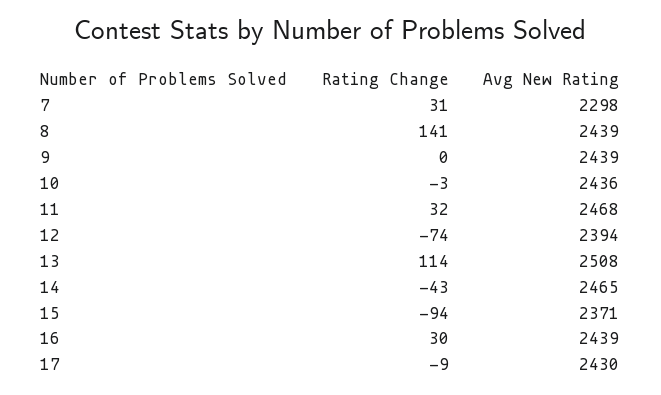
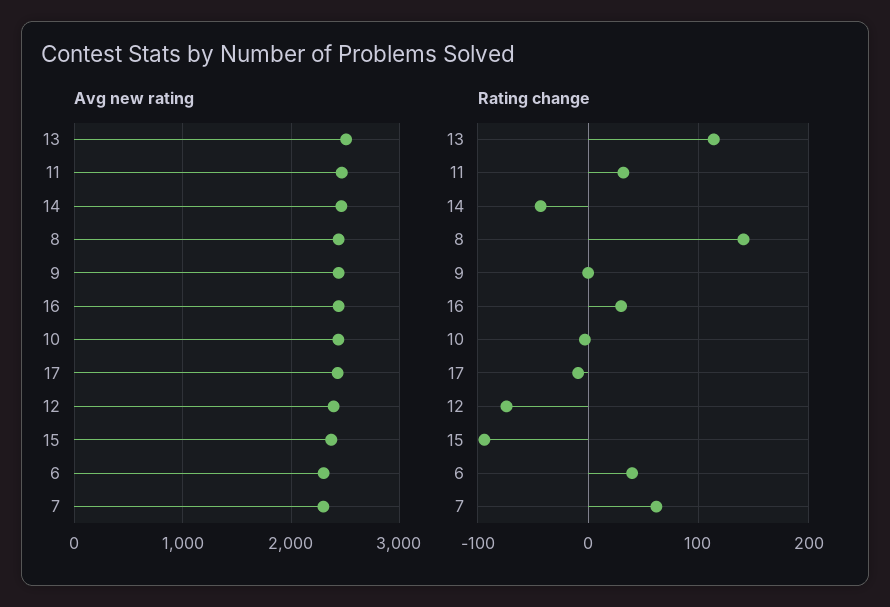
Rating Change, 7: 31 -> 60
Avg New Rating, 6: none -> 2300
Rating Change, 6: none -> 40

